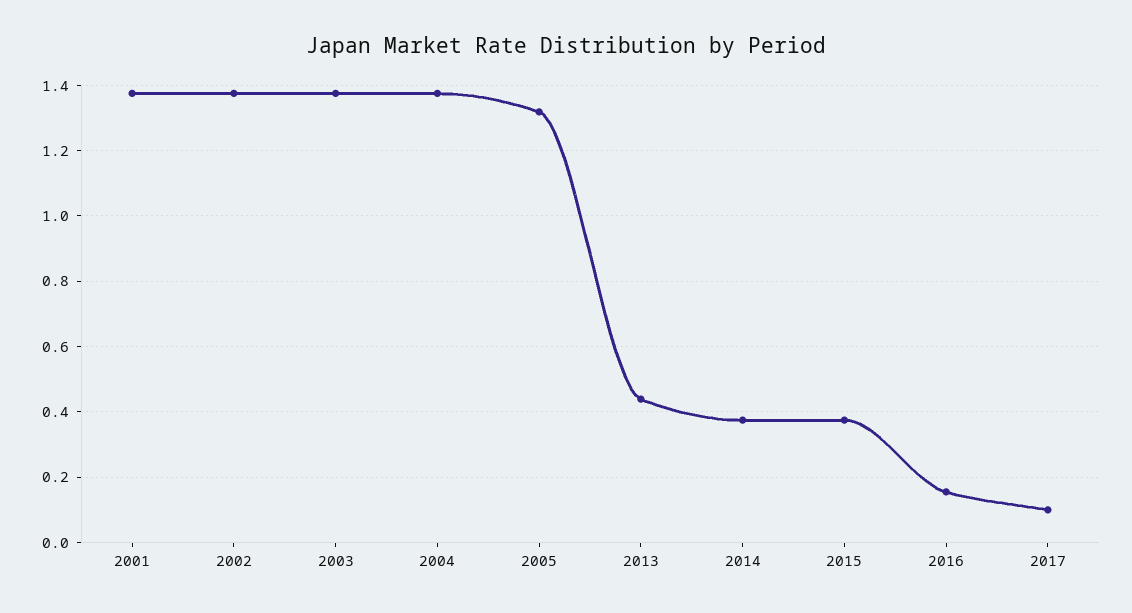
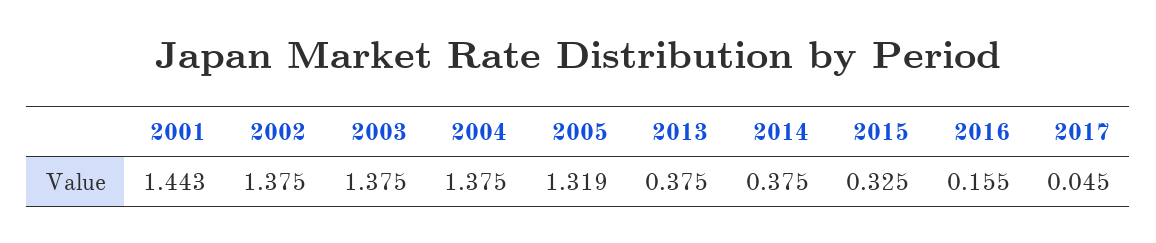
2001: 1.38 -> 1.443
2013: 0.44 -> 0.375
2015: 0.38 -> 0.325
2017: 0.1 -> 0.045

